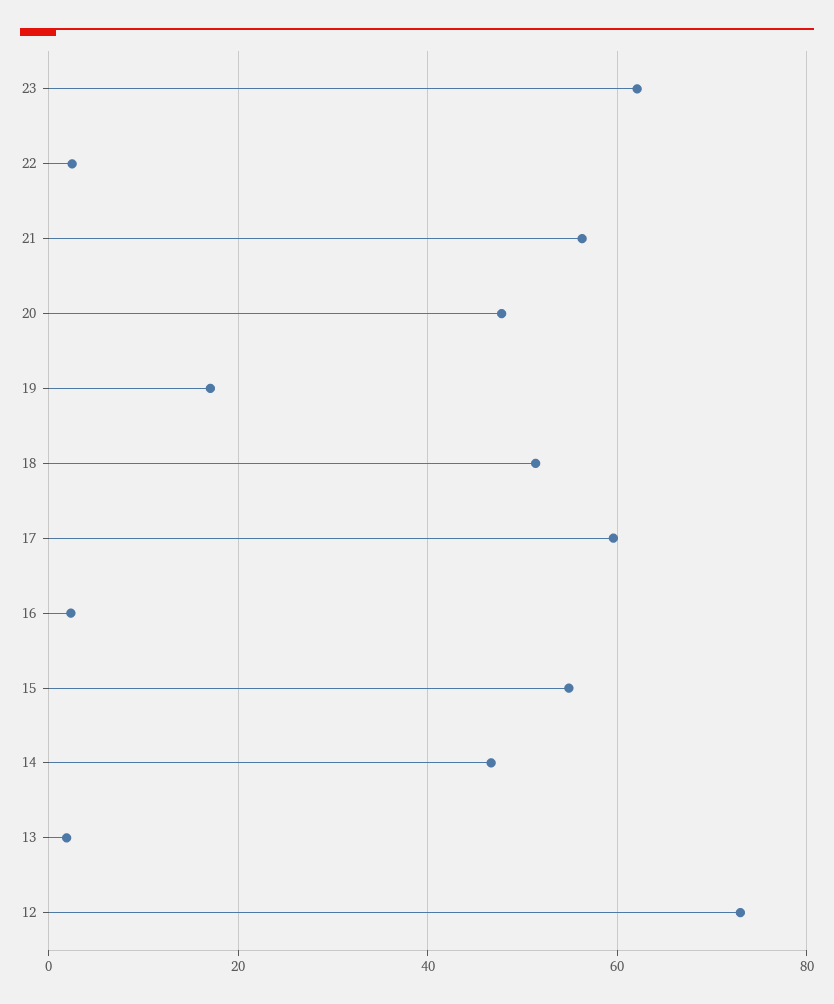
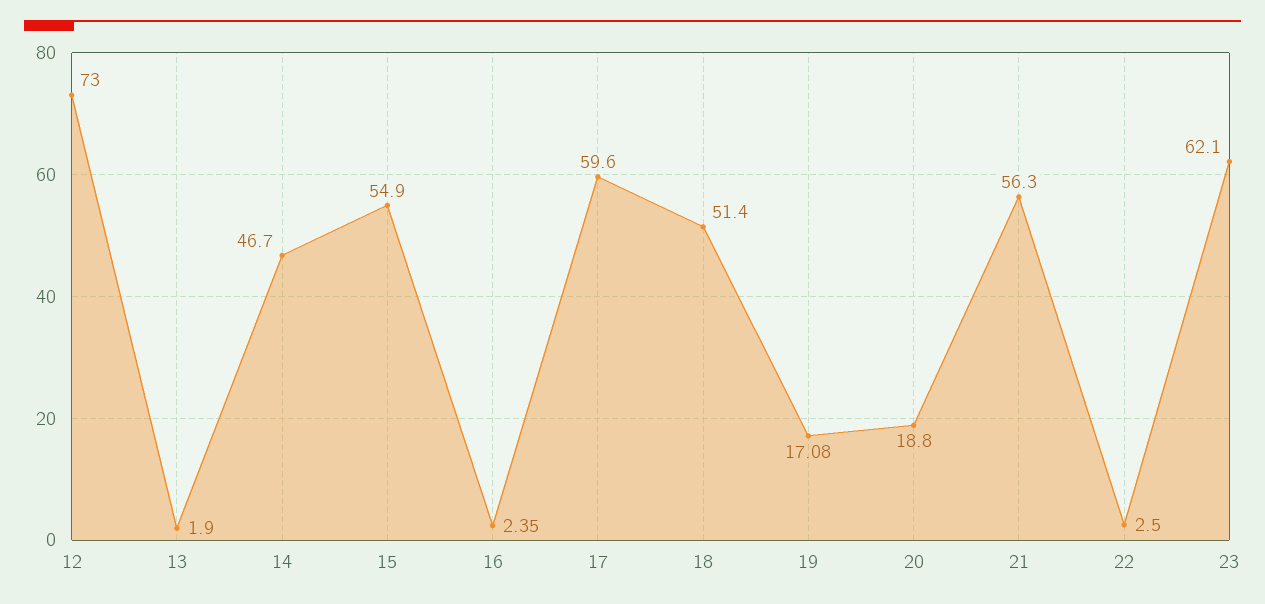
20: 48 -> 18.8

